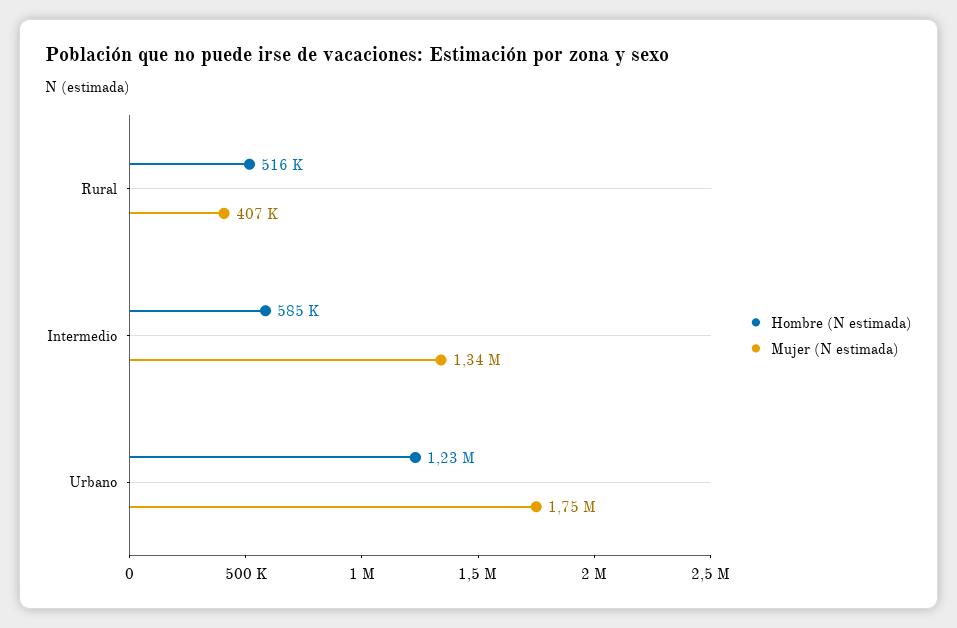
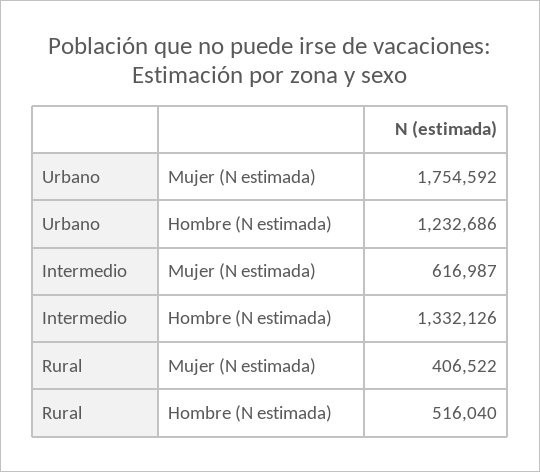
Hombre (N estimada), Intermedio: 585000 -> 1332126
Mujer (N estimada), Intermedio: 1340000 -> 616987

